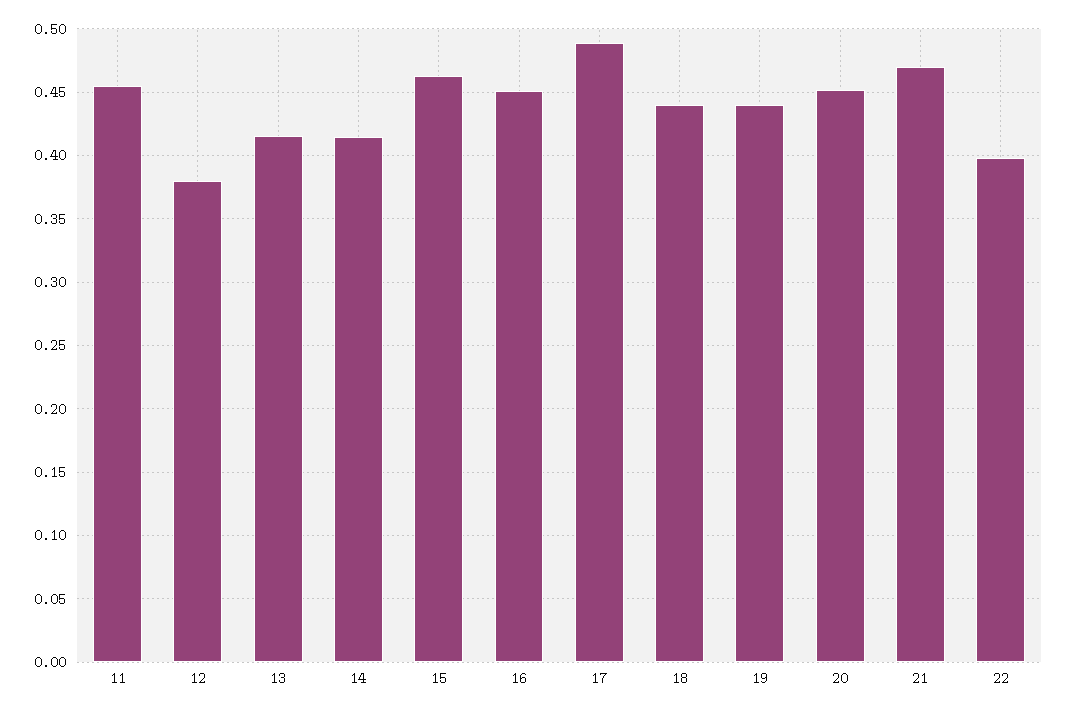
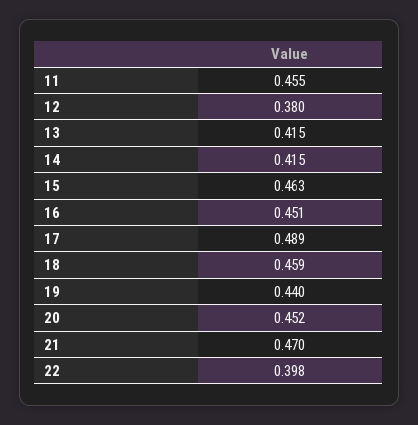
18: 0.44 -> 0.459

